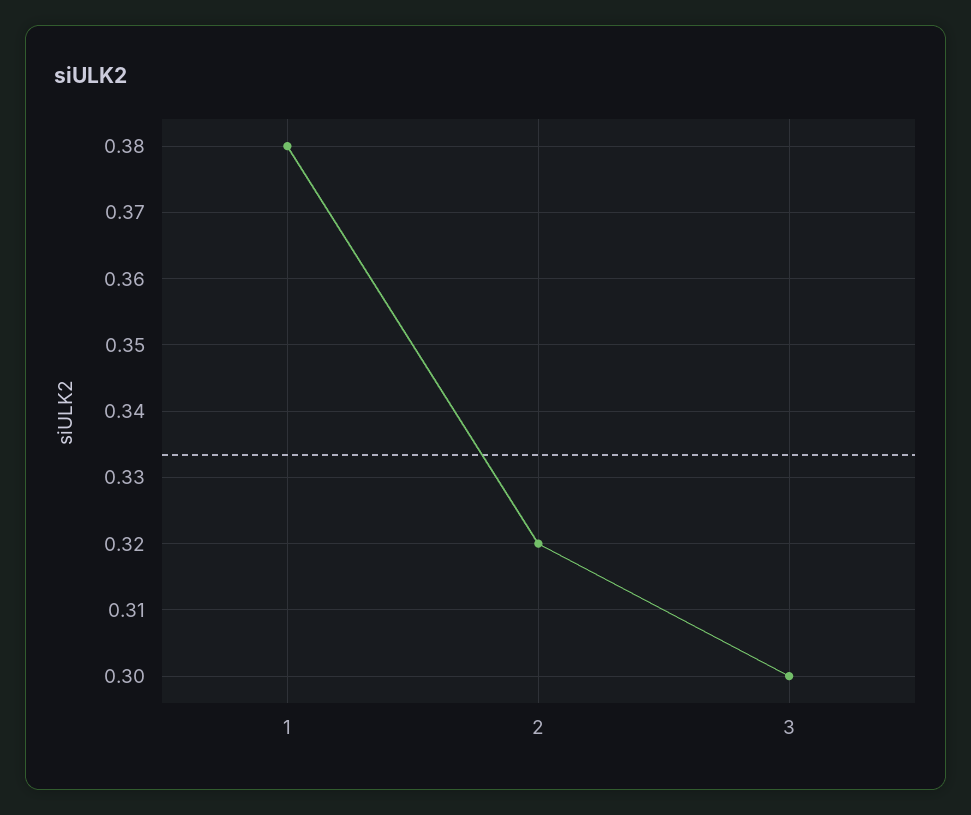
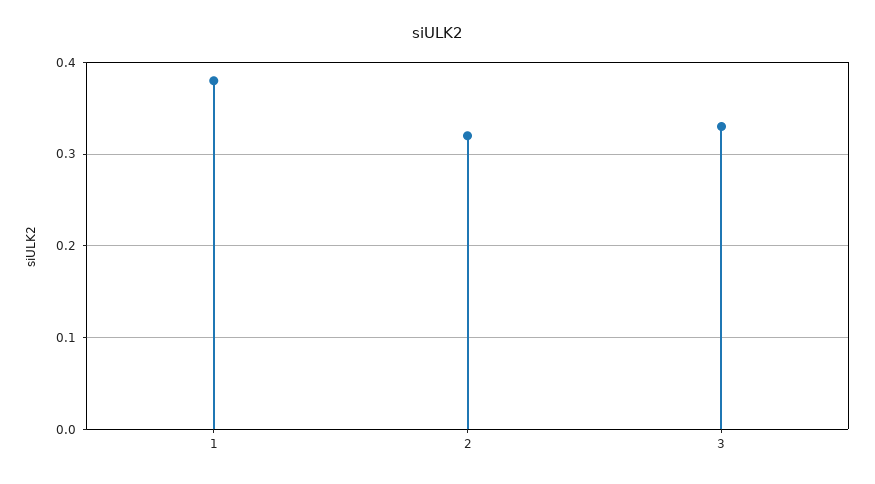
3: 0.3 -> 0.33

